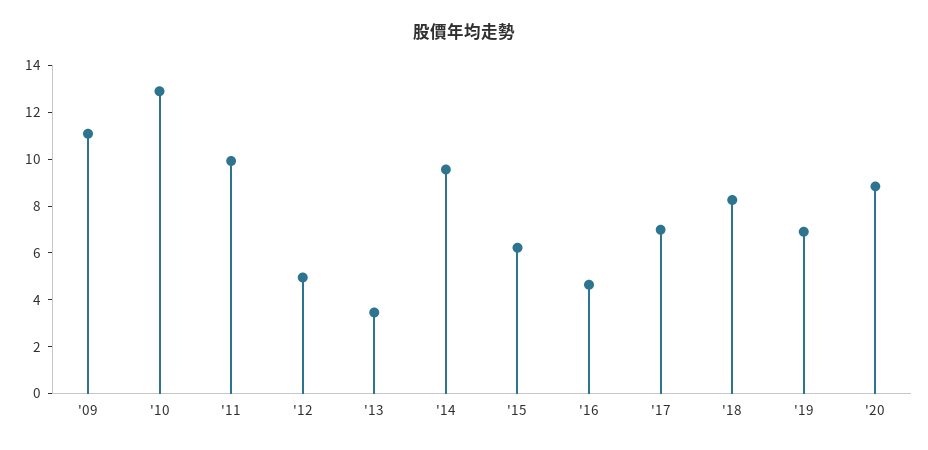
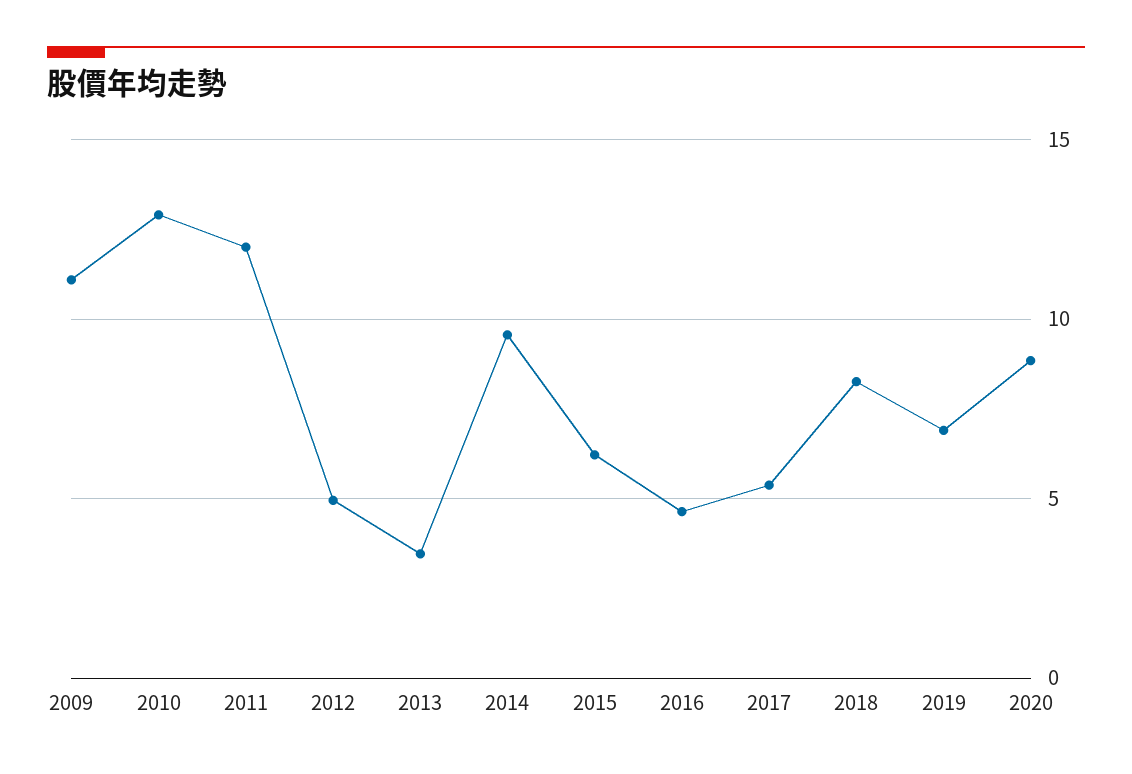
'11: 10 -> 12
'17: 7 -> 5.5

